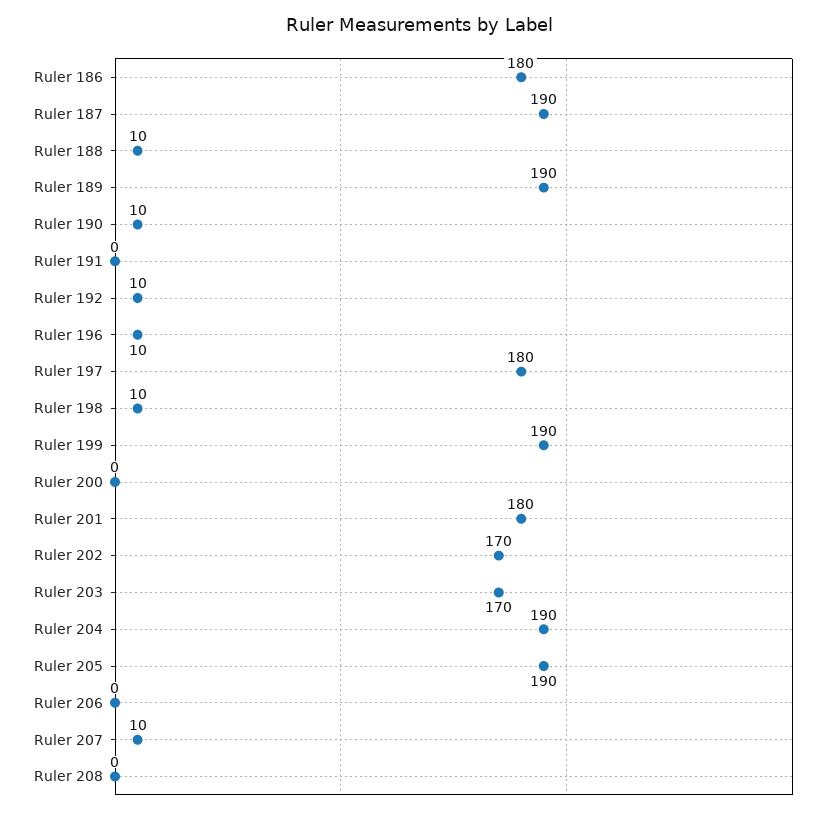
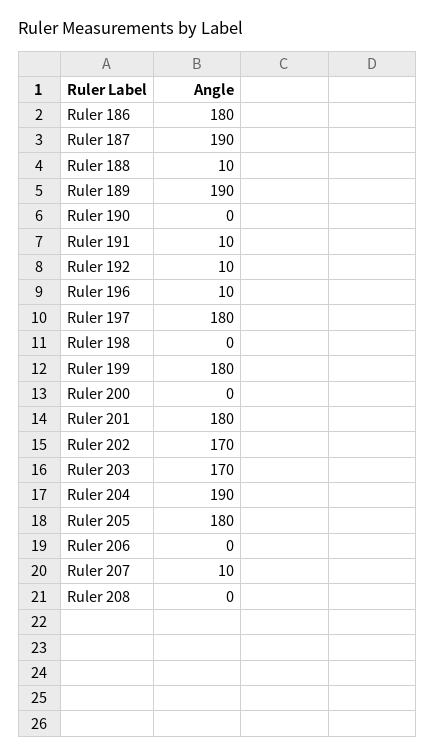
Ruler 190: 10 -> 0
Ruler 191: 0 -> 10
Ruler 198: 10 -> 0
Ruler 199: 190 -> 180
Ruler 205: 190 -> 180

